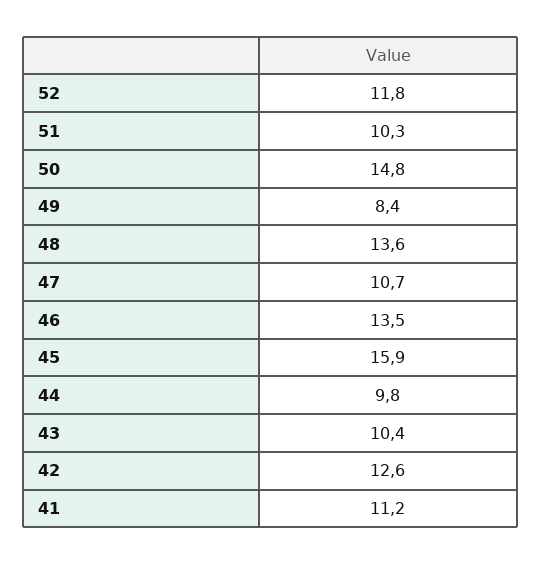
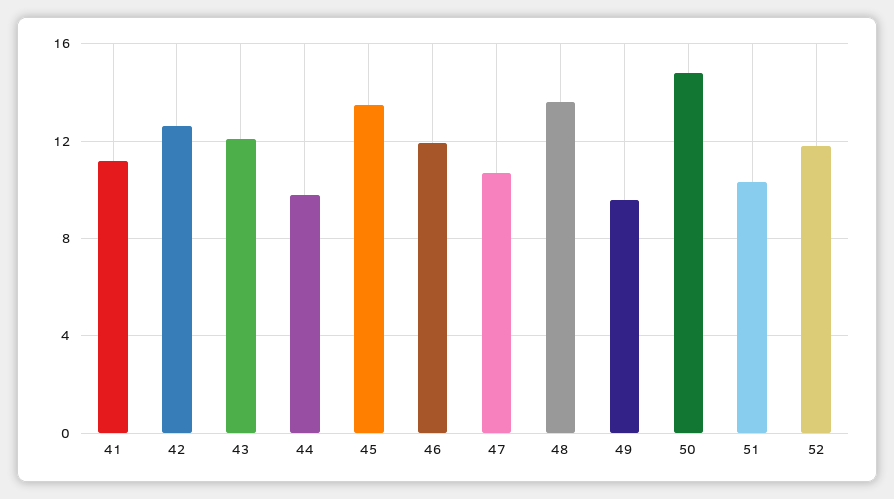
49: 8.4 -> 9.5
46: 13.5 -> 12
45: 15.9 -> 13.5
43: 10.4 -> 12

